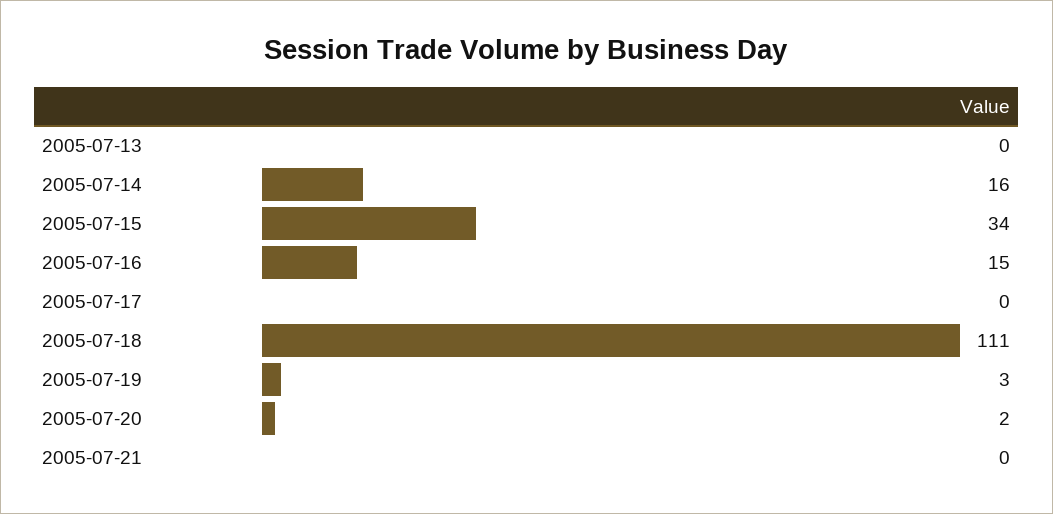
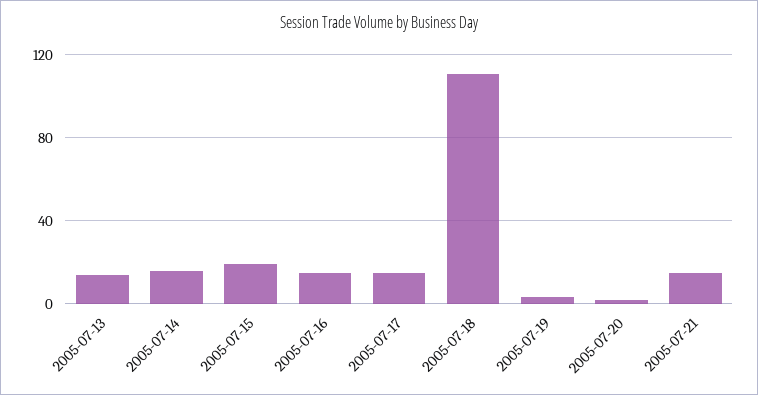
2005-07-13: 0 -> 15
2005-07-15: 34 -> 20
2005-07-17: 0 -> 15
2005-07-21: 0 -> 15

